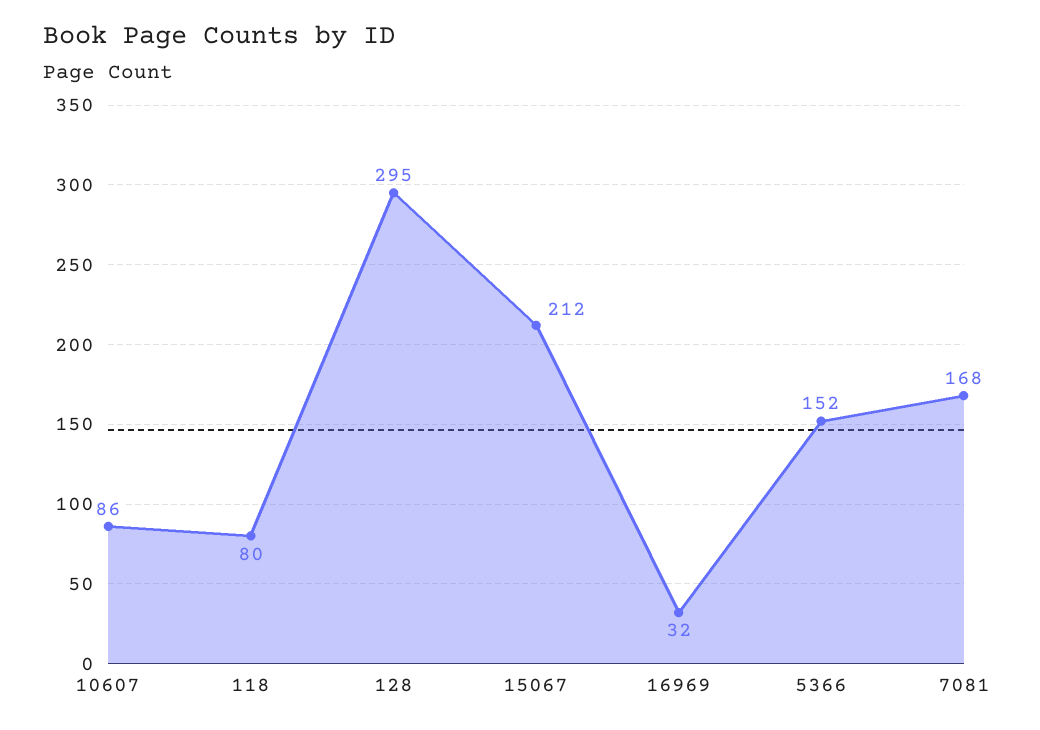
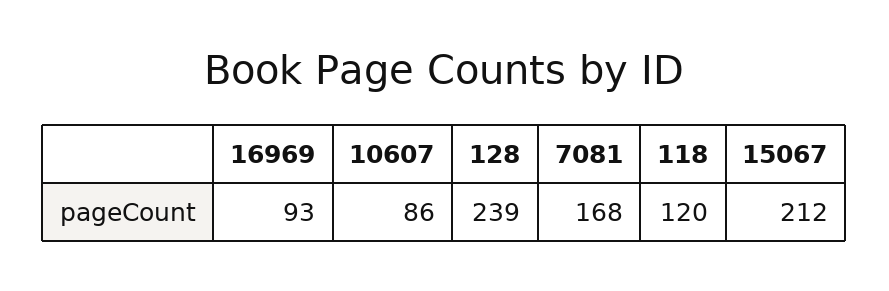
118: 80 -> 120
128: 295 -> 239
16969: 32 -> 93
5366: 152 -> none

